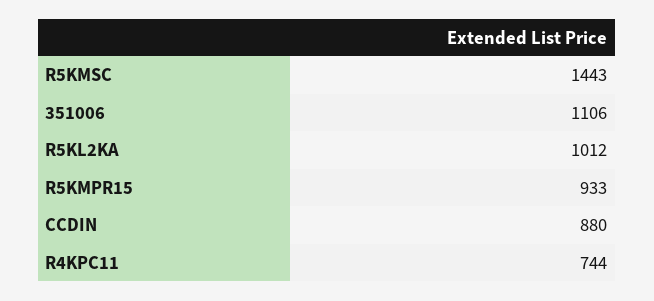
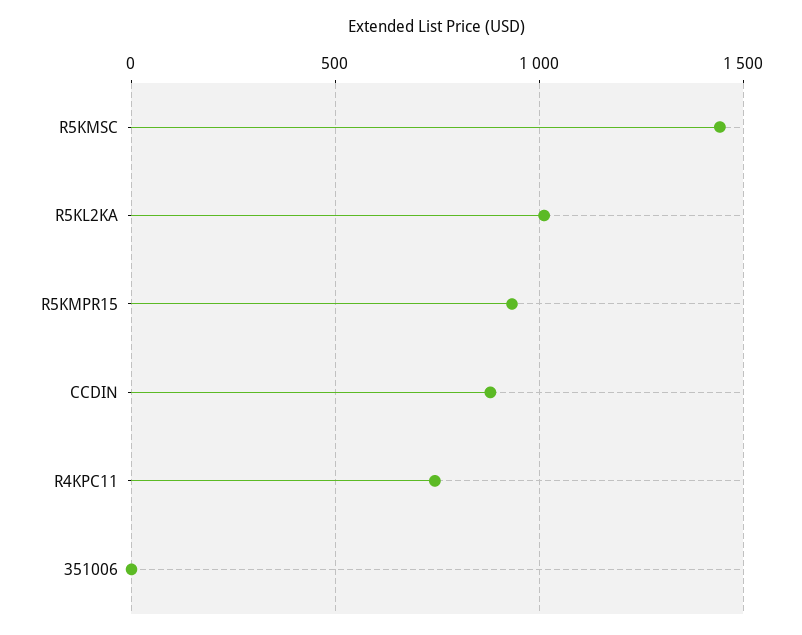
351006: 1106 -> 0

